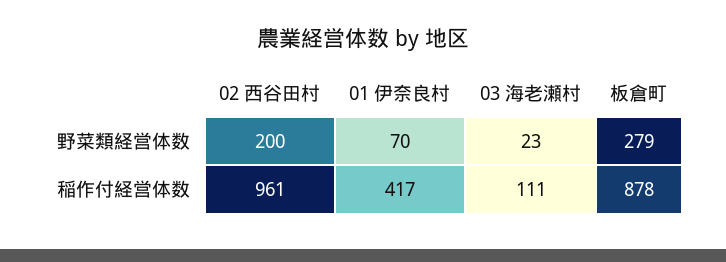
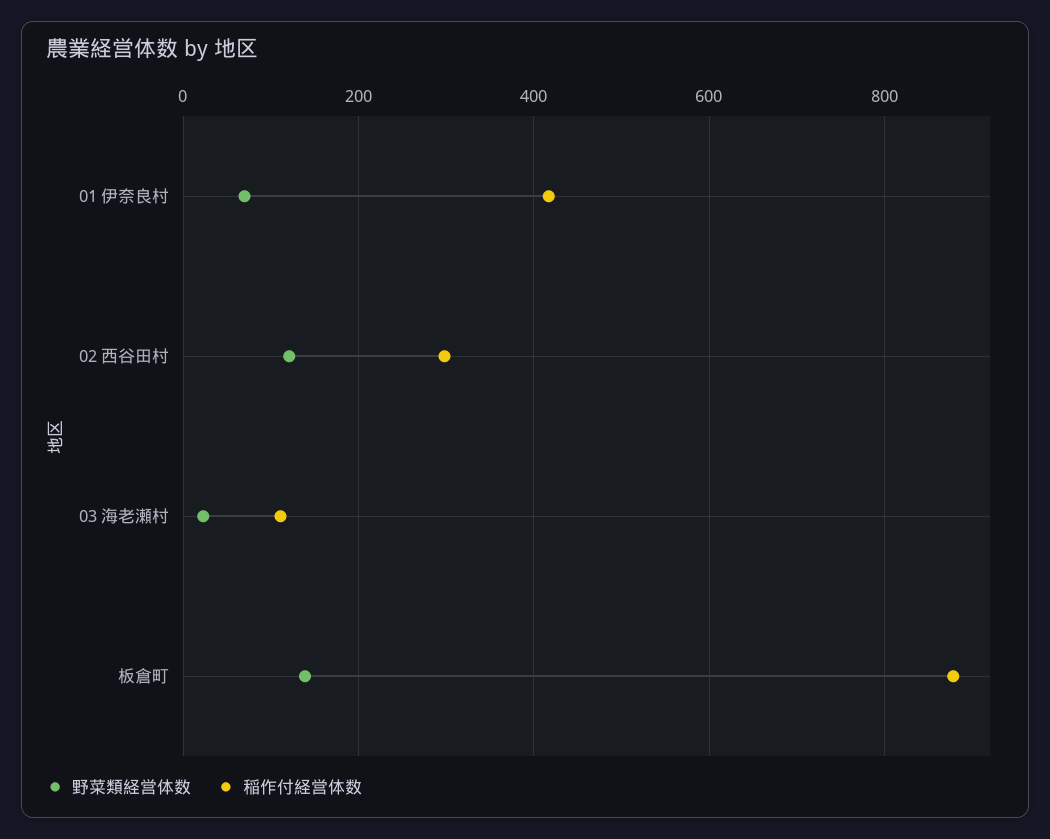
野菜類経営体数, 02 西谷田村: 200 -> 120
野菜類経営体数, 板倉町: 279 -> 140
稲作付経営体数, 02 西谷田村: 961 -> 300

